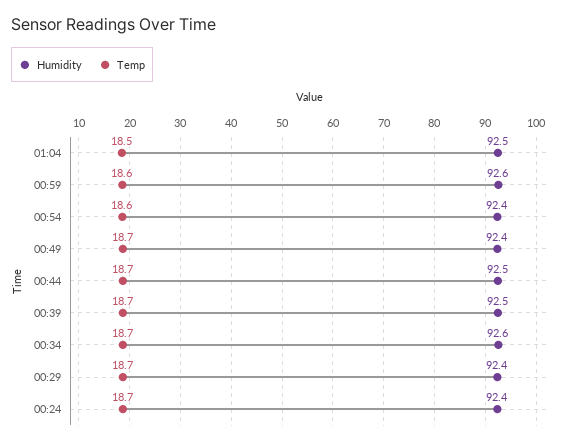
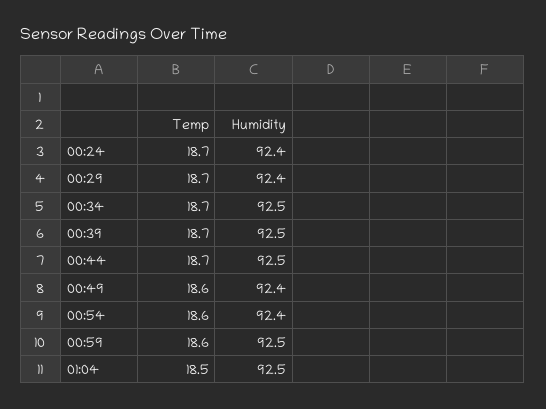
Humidity, 00:59: 92.6 -> 92.5
Temp, 00:49: 18.7 -> 18.6
Humidity, 00:34: 92.6 -> 92.5

